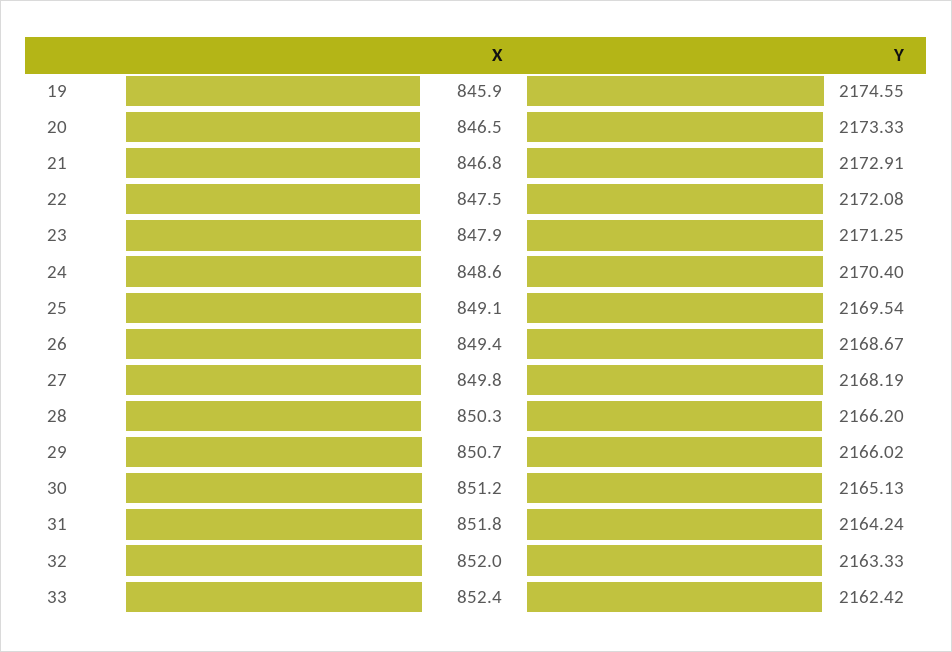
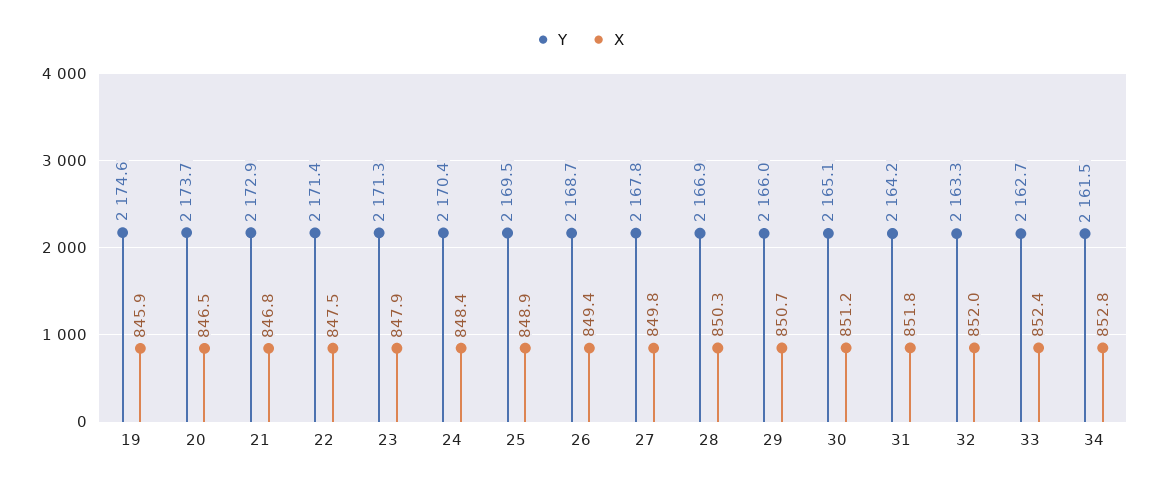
Y, 20: 2173.33 -> 2173.7
Y, 22: 2172.08 -> 2171.4
X, 24: 848.6 -> 848.4
X, 25: 849.1 -> 848.9
Y, 27: 2168.19 -> 2167.8
Y, 28: 2166.2 -> 2166.9
Y, 33: 2162.42 -> 2162.7
Y, 34: none -> 2161.5
X, 34: none -> 852.8

